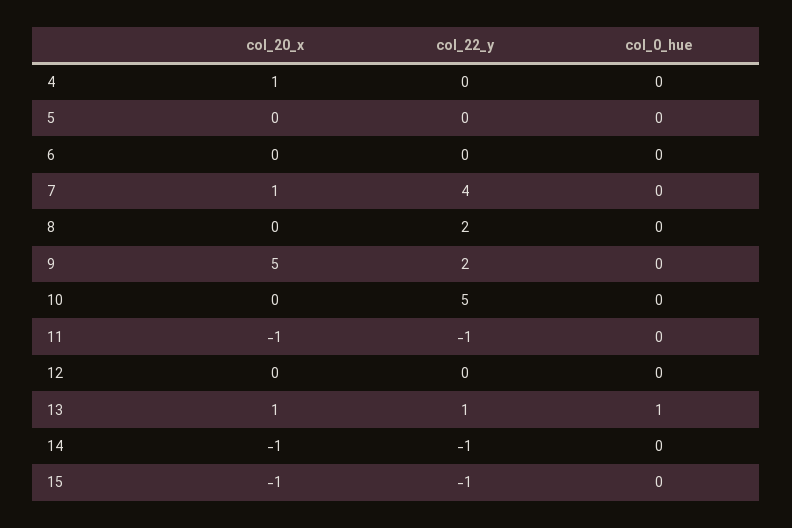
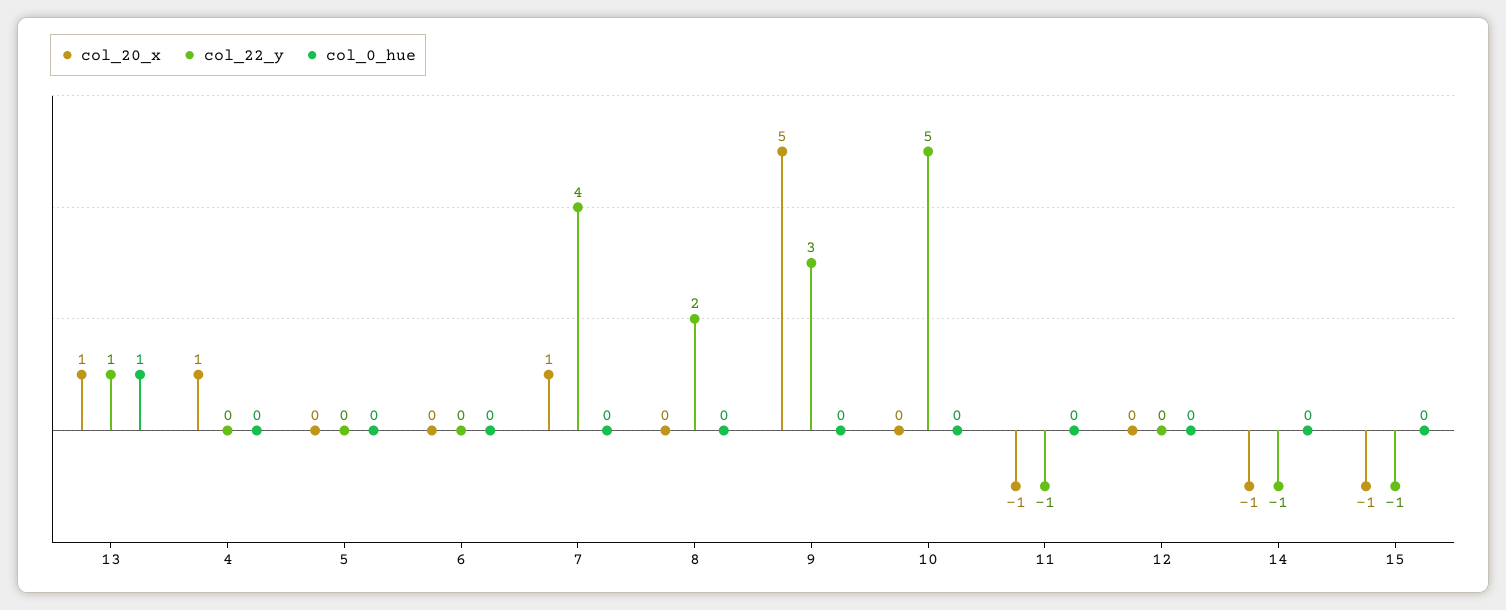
col_22_y, 9: 2 -> 3

